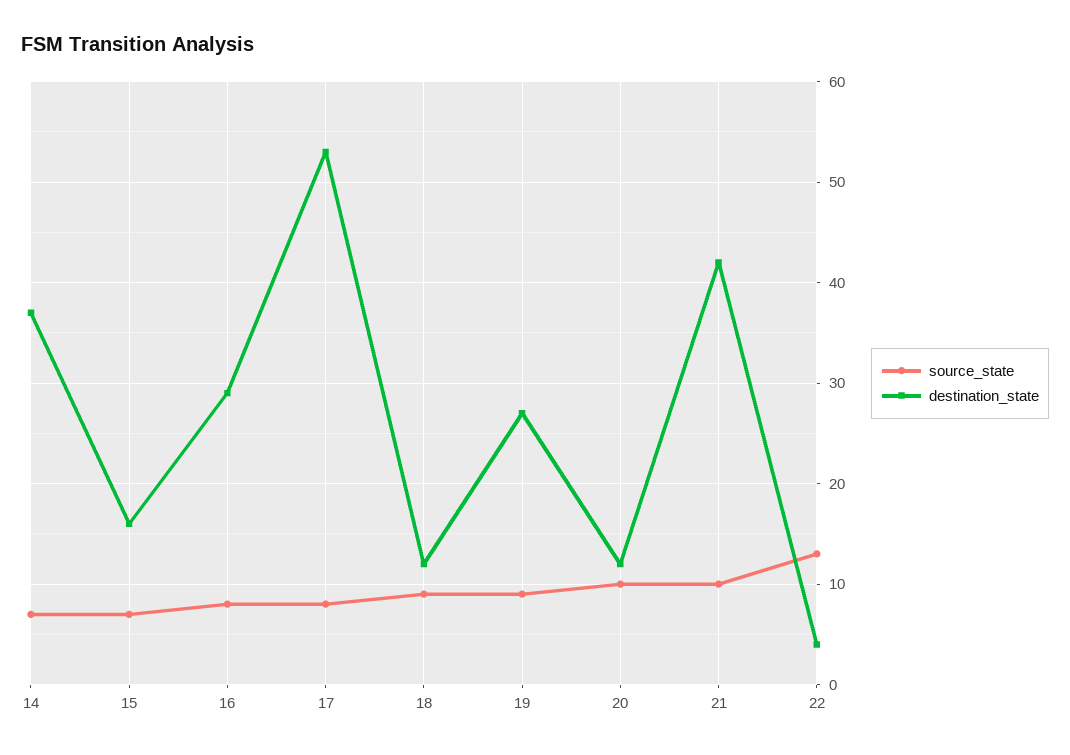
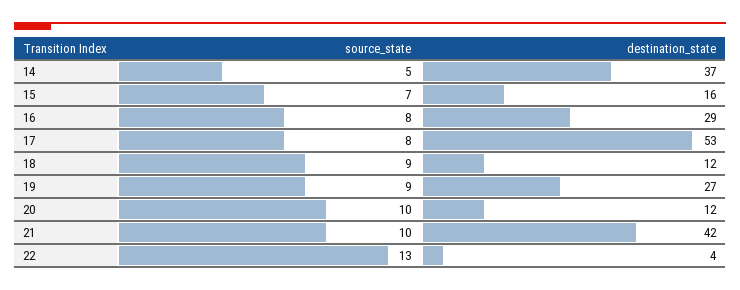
source_state, 14: 7 -> 5

